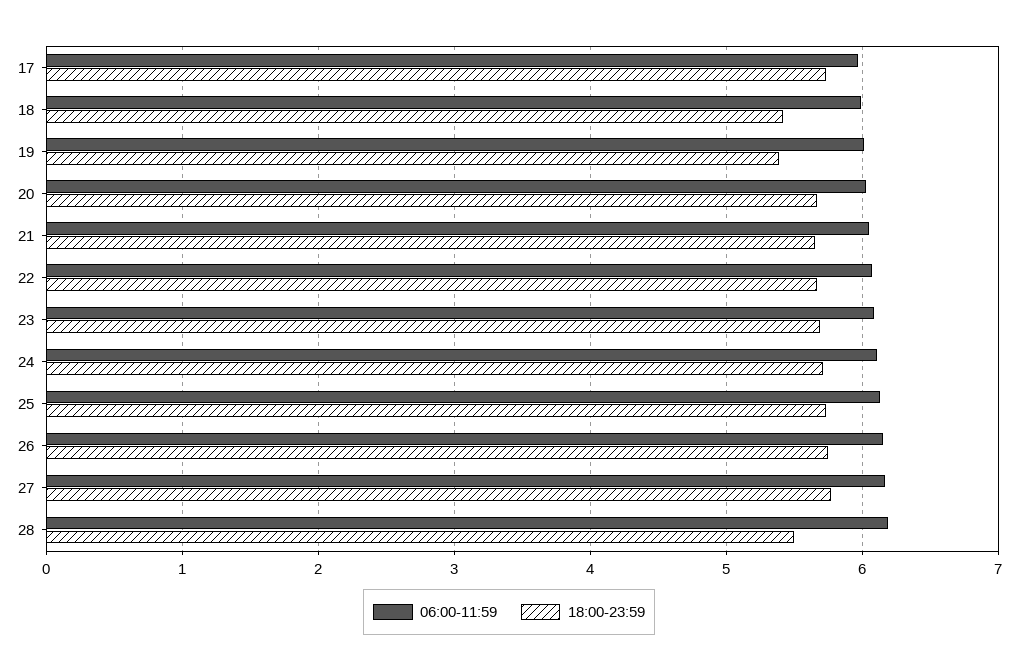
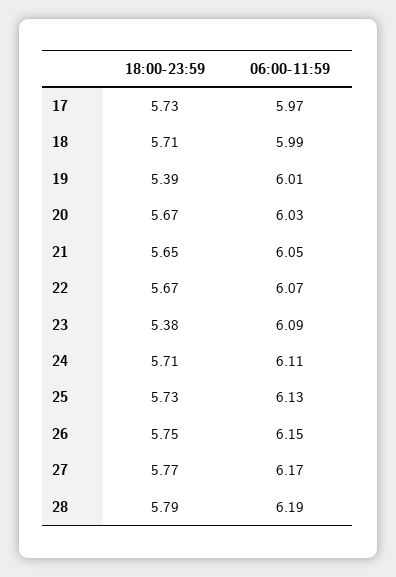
18:00-23:59, 18: 5.4 -> 5.71
18:00-23:59, 23: 5.7 -> 5.38
18:00-23:59, 28: 5.5 -> 5.79

